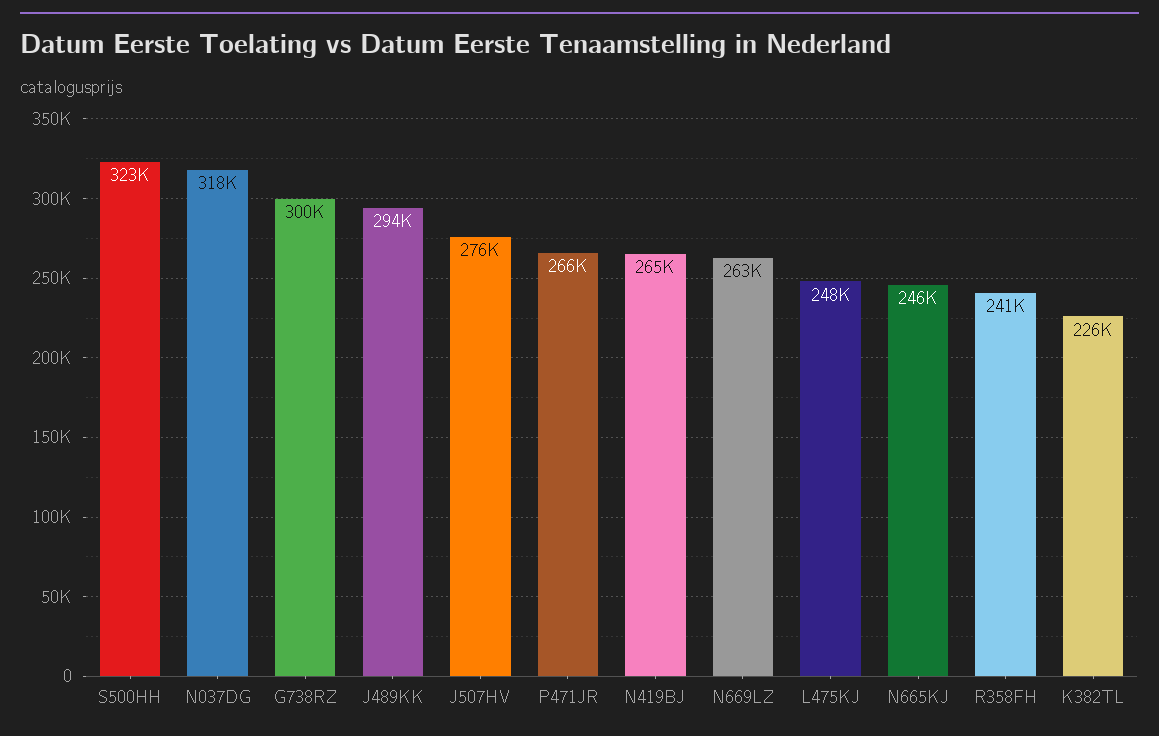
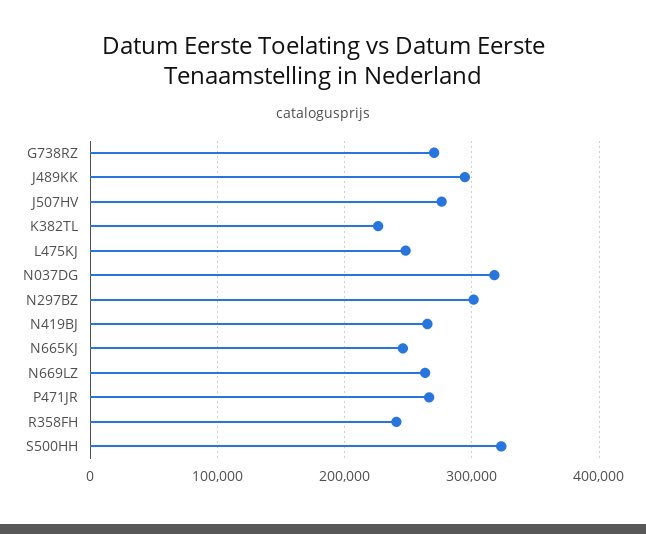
G738RZ: 300000 -> 270000
N297BZ: none -> 300000

